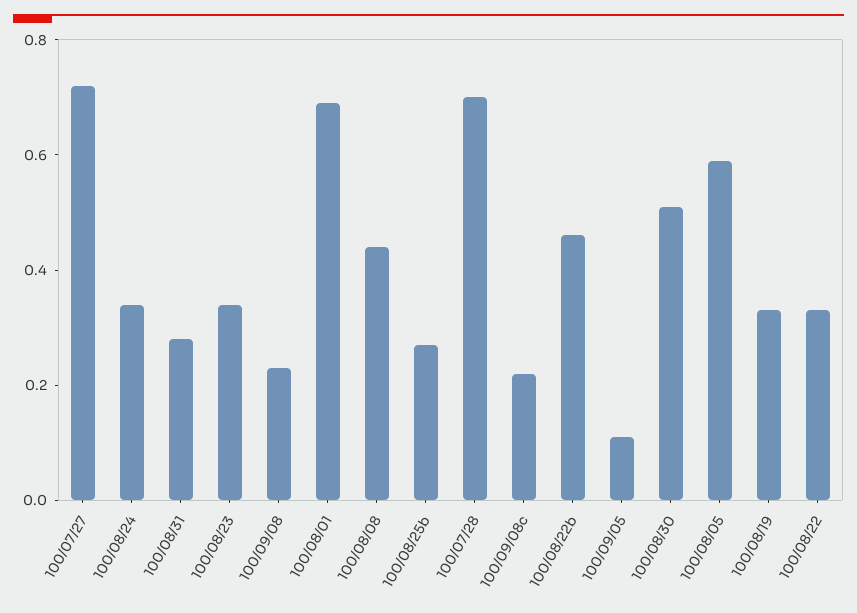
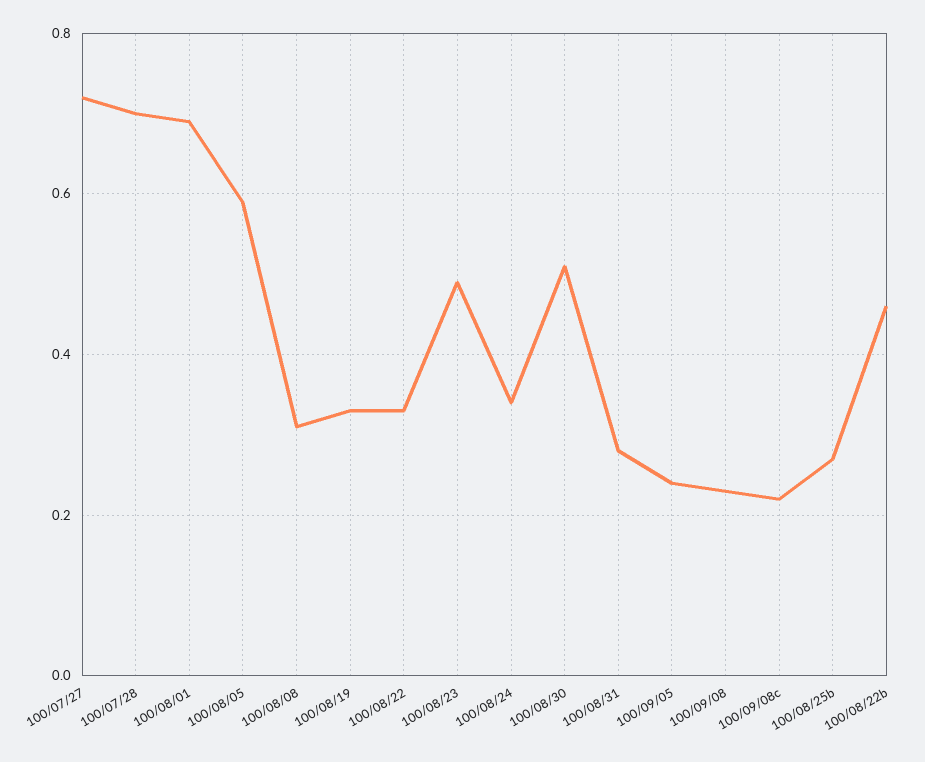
100/08/23: 0.35 -> 0.5
100/08/08: 0.45 -> 0.3
100/09/05: 0.1 -> 0.25

